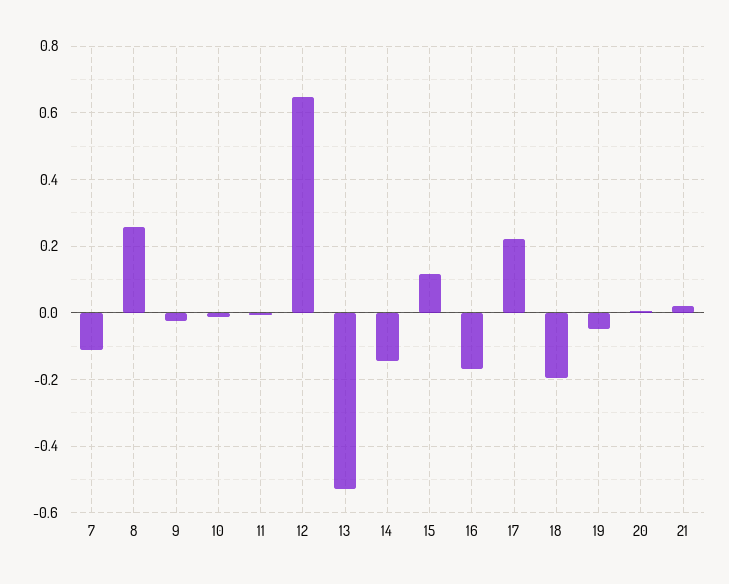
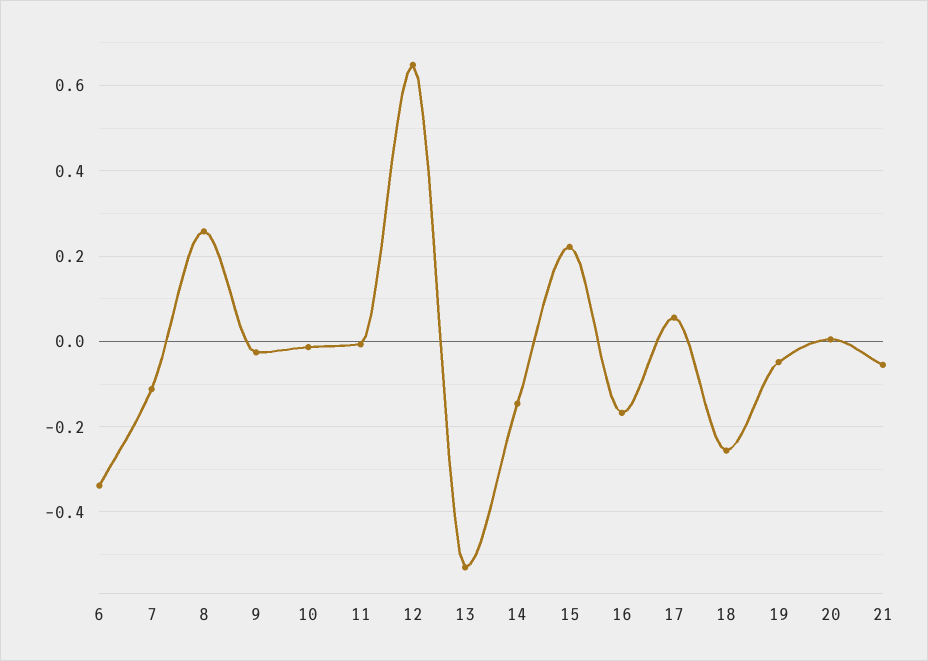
15: 0.12 -> 0.22
17: 0.22 -> 0.06
18: -0.2 -> -0.26
21: 0.02 -> -0.06
6: none -> -0.34

